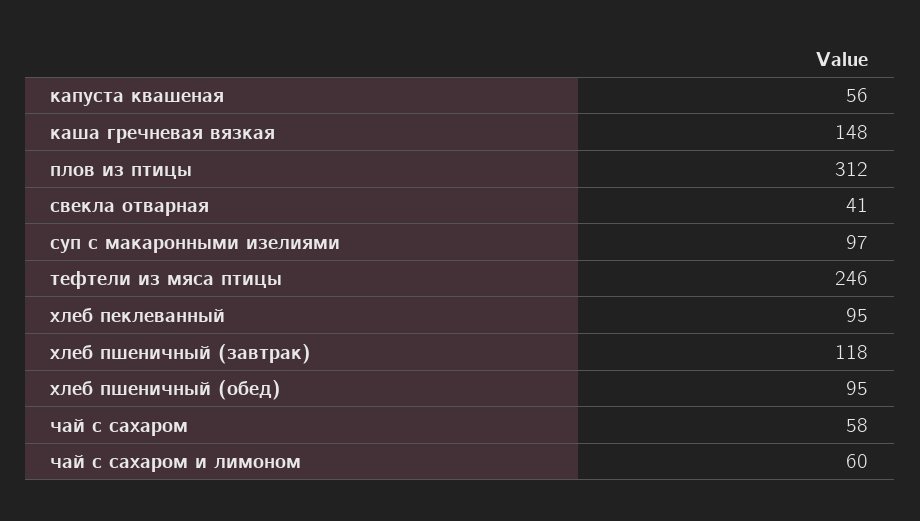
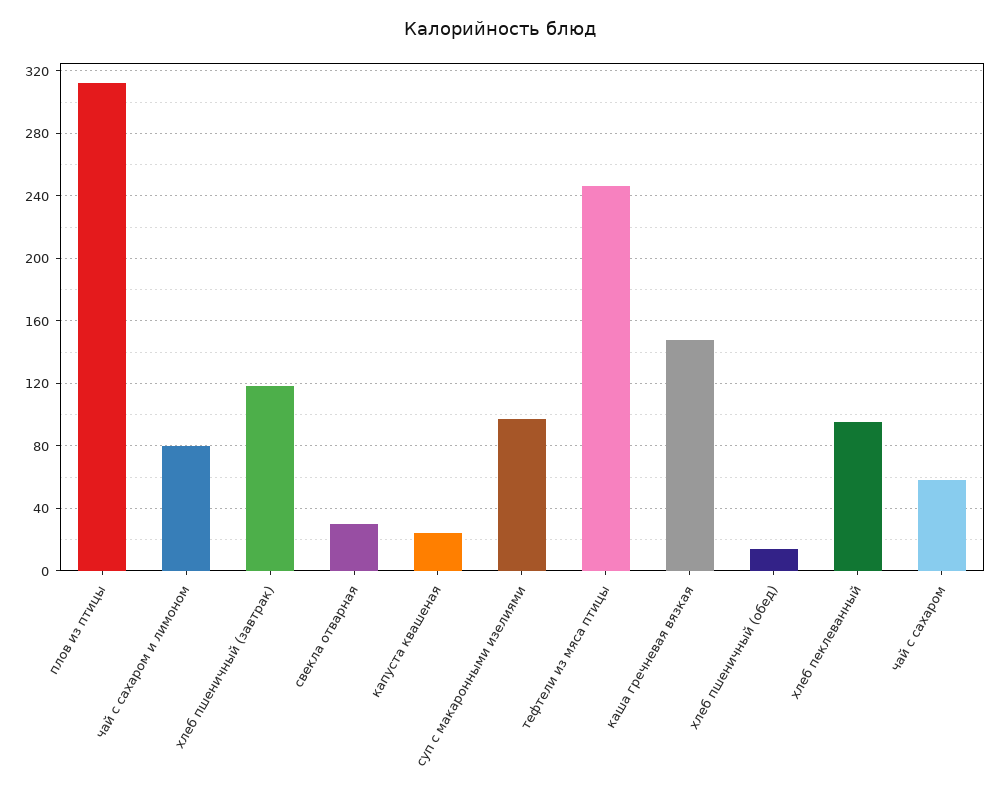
капуста квашеная: 56 -> 25
свекла отварная: 41 -> 30
хлеб пшеничный (обед): 95 -> 15
чай с сахаром и лимоном: 60 -> 80

